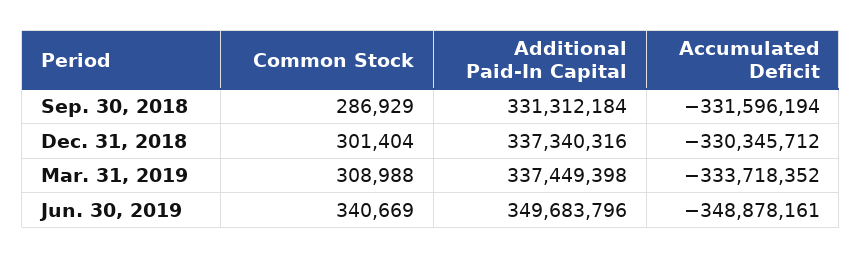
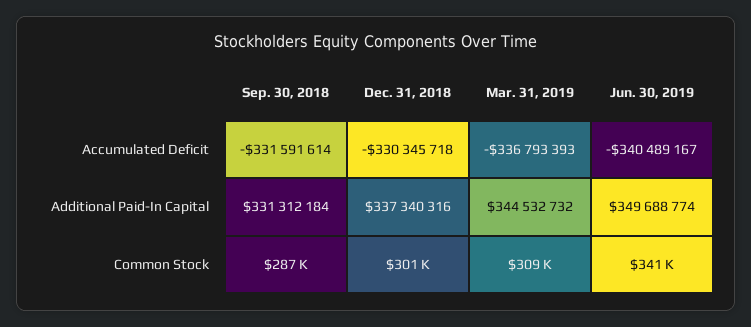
Accumulated Deficit, Sep. 30, 2018: -331596194 -> -331591614
Accumulated Deficit, Dec. 31, 2018: -330345712 -> -330345718
Additional Paid-In Capital, Mar. 31, 2019: 337449398 -> 344532732
Accumulated Deficit, Mar. 31, 2019: -333718352 -> -336793393
Additional Paid-In Capital, Jun. 30, 2019: 349683796 -> 349688774
Accumulated Deficit, Jun. 30, 2019: -348878161 -> -340489167

